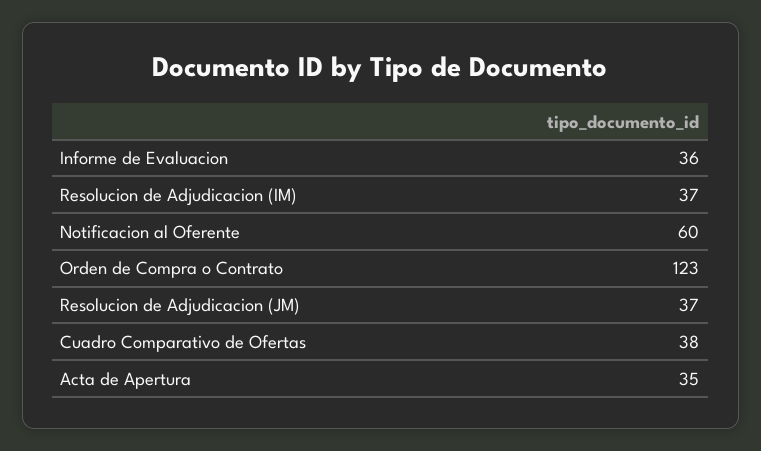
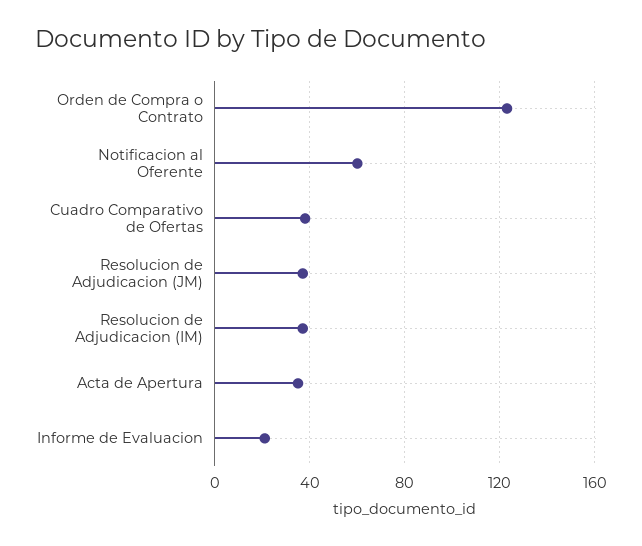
Informe de Evaluacion: 36 -> 20

